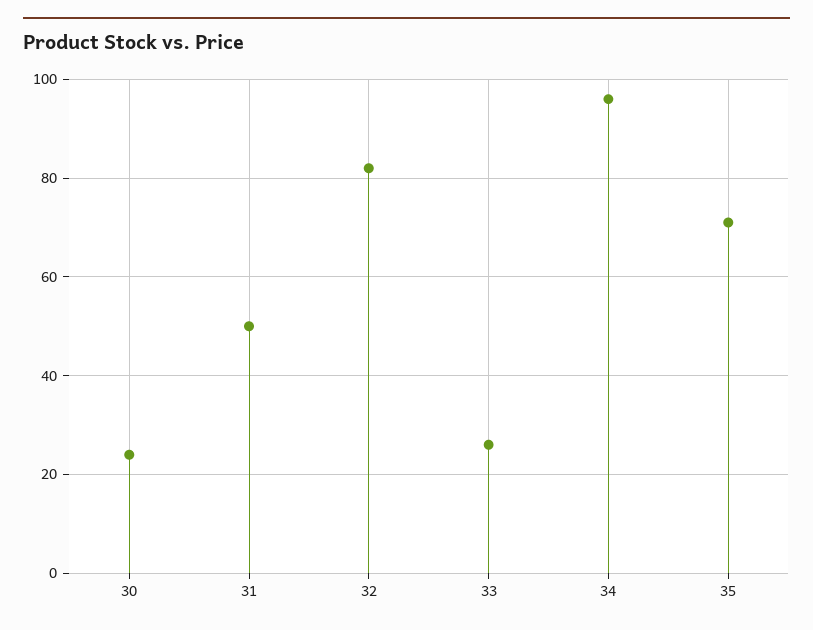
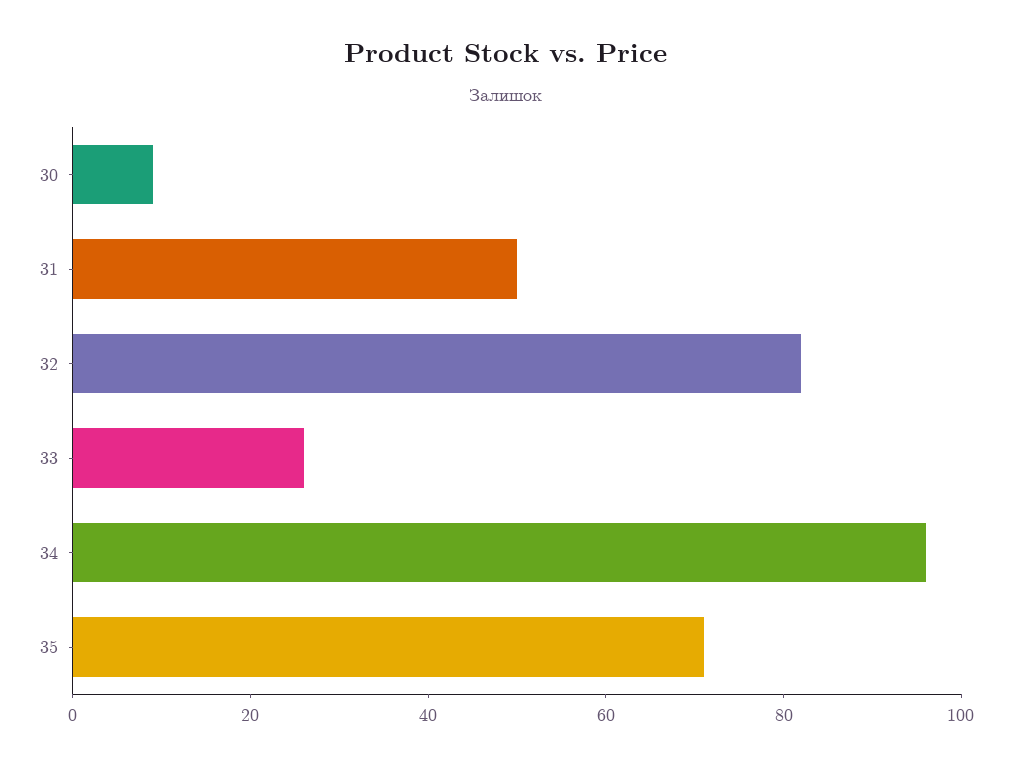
30: 25 -> 10

